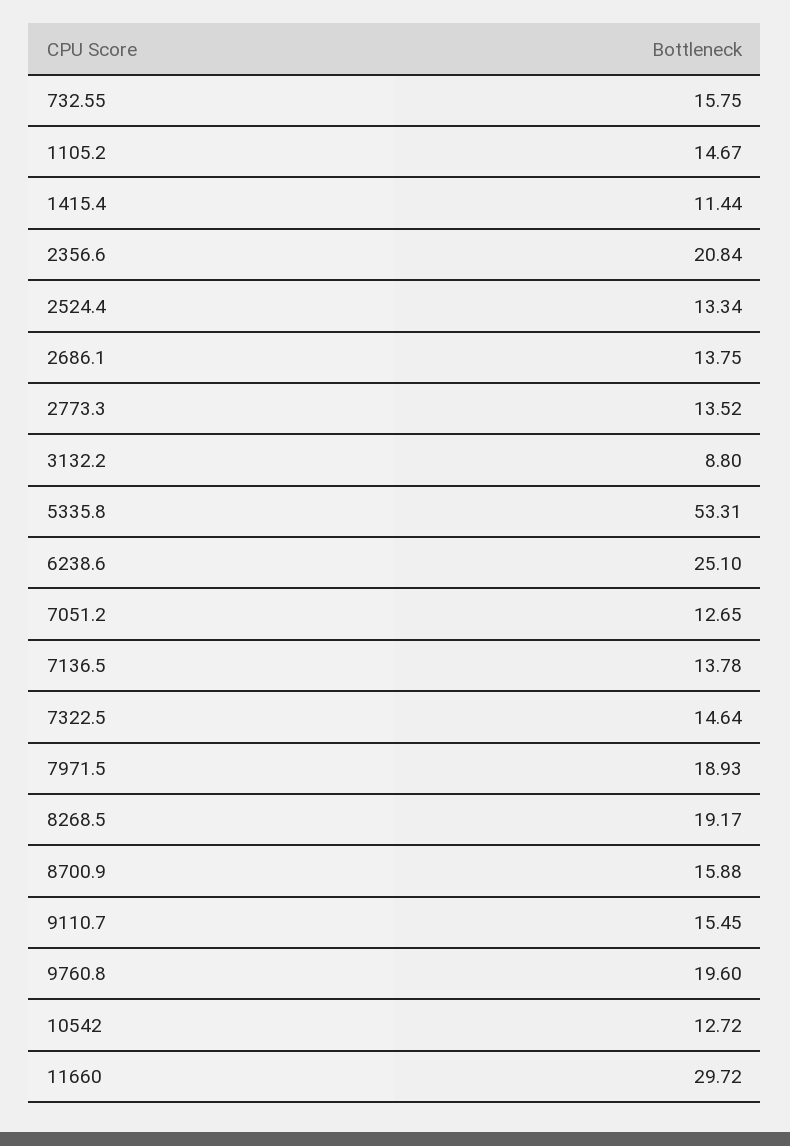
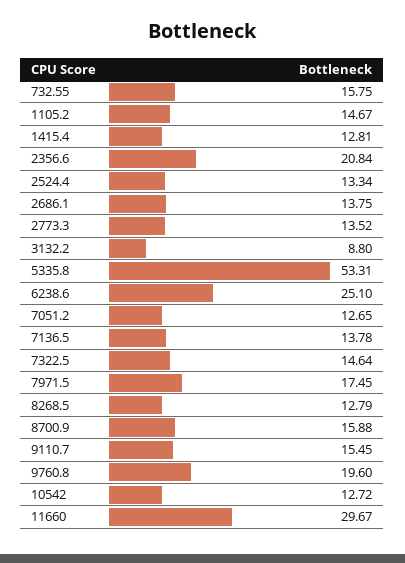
1415.4: 11.44 -> 12.81
7971.5: 18.93 -> 17.45
8268.5: 19.17 -> 12.79
11660: 29.72 -> 29.67

